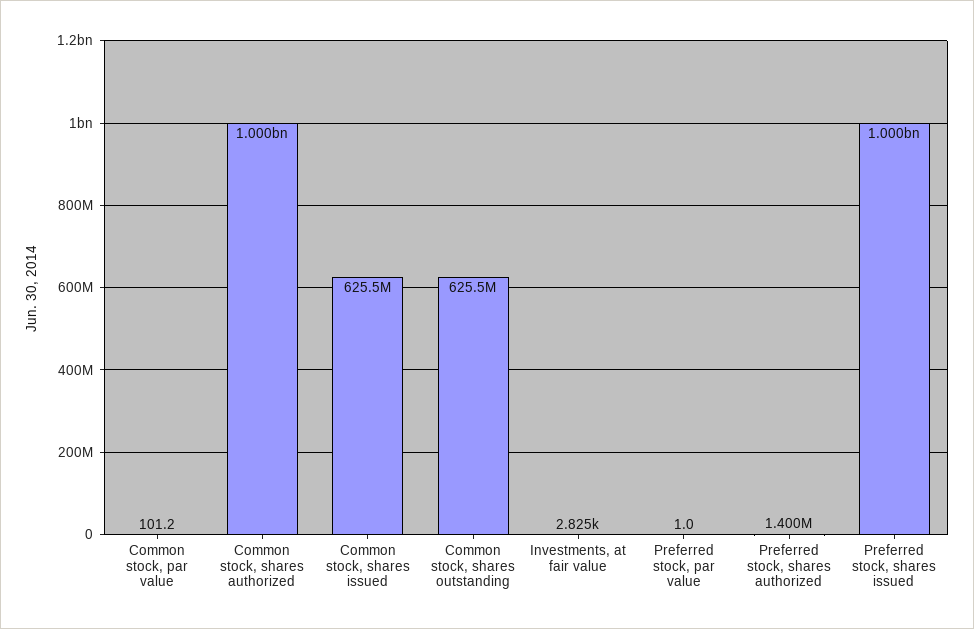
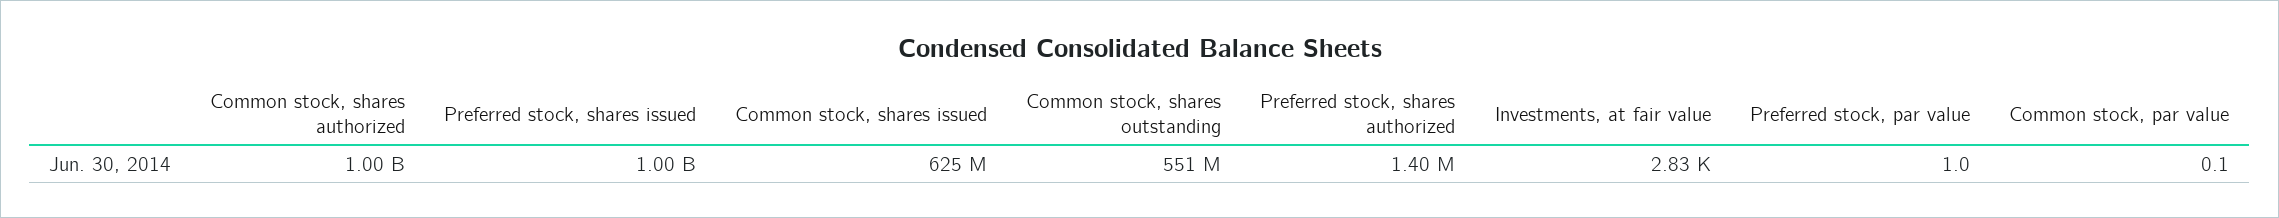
Common stock, par value: 101.2 -> 0.1
Common stock, shares outstanding: 625500000 -> 551000000

